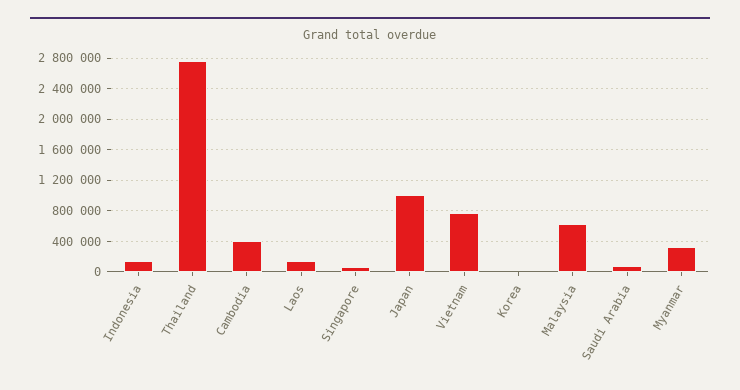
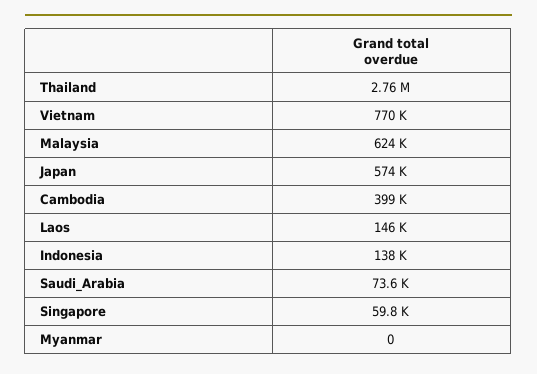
Japan: 1000000 -> 574000
Korea: 0 -> none
Myanmar: 300000 -> 0

